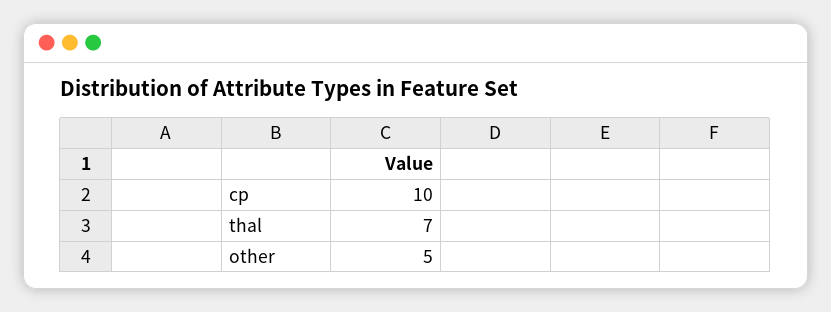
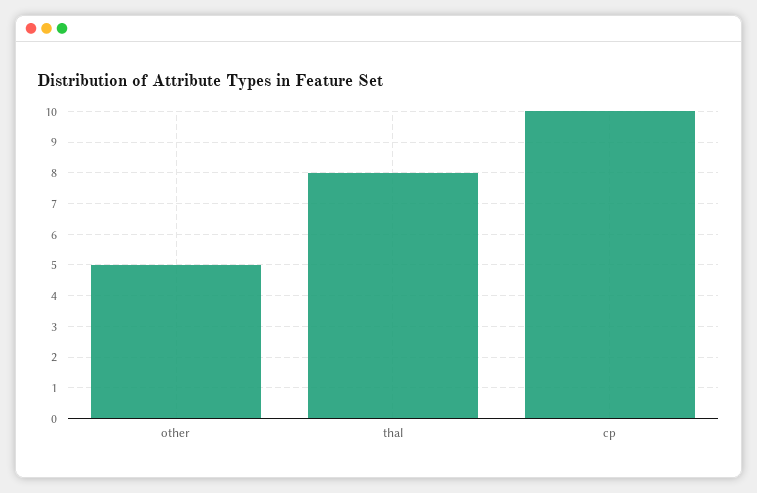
thal: 7 -> 8

